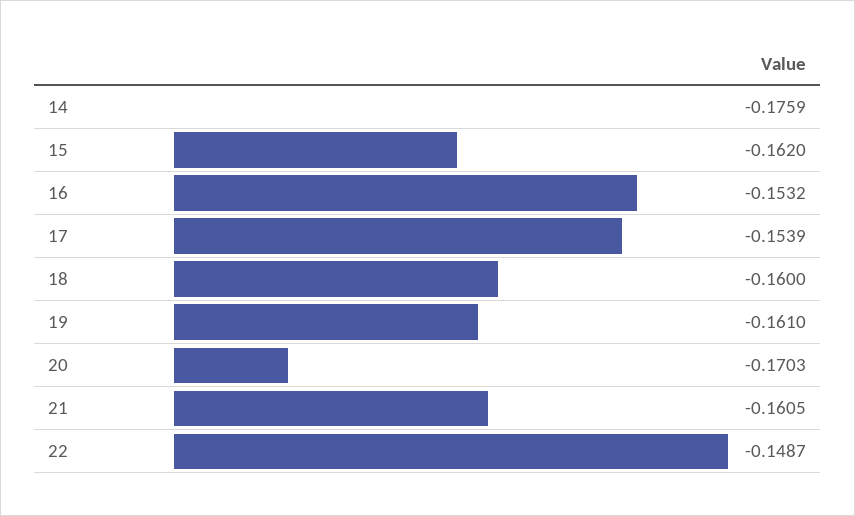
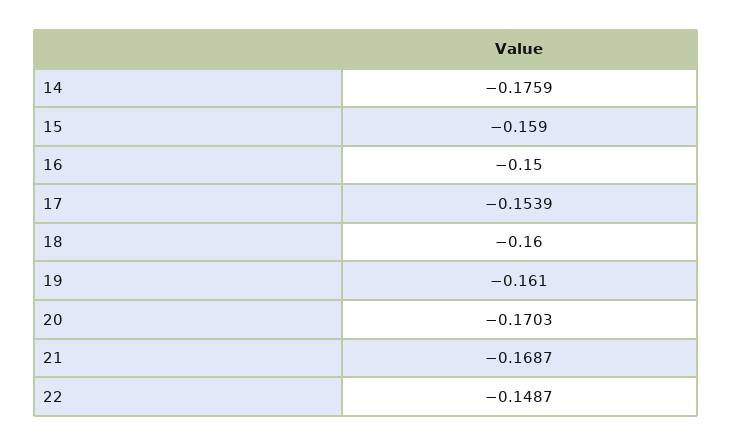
15: -0.162 -> -0.159
16: -0.1532 -> -0.15
21: -0.1605 -> -0.1687

